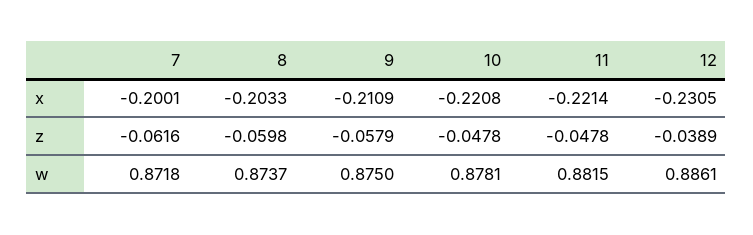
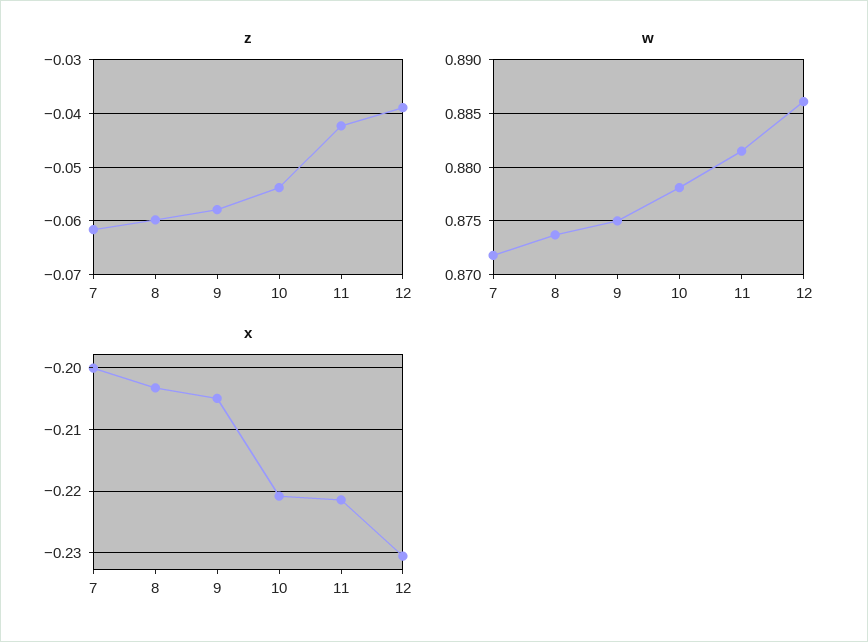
x, 9: -0.2109 -> -0.205
z, 10: -0.0478 -> -0.054
z, 11: -0.0478 -> -0.042

